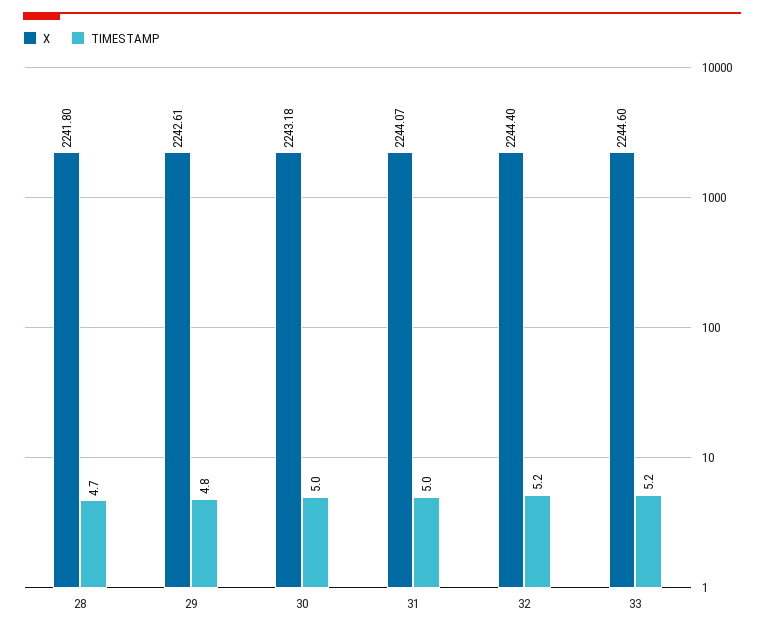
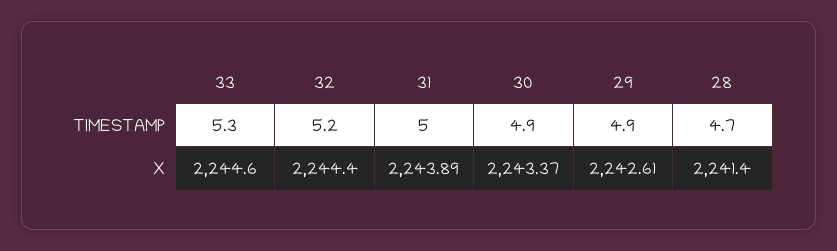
X, 28: 2241.8 -> 2241.4
TIMESTAMP, 29: 4.8 -> 4.9
X, 30: 2243.18 -> 2243.37
TIMESTAMP, 30: 5 -> 4.9
X, 31: 2244.07 -> 2243.89
TIMESTAMP, 33: 5.2 -> 5.3

